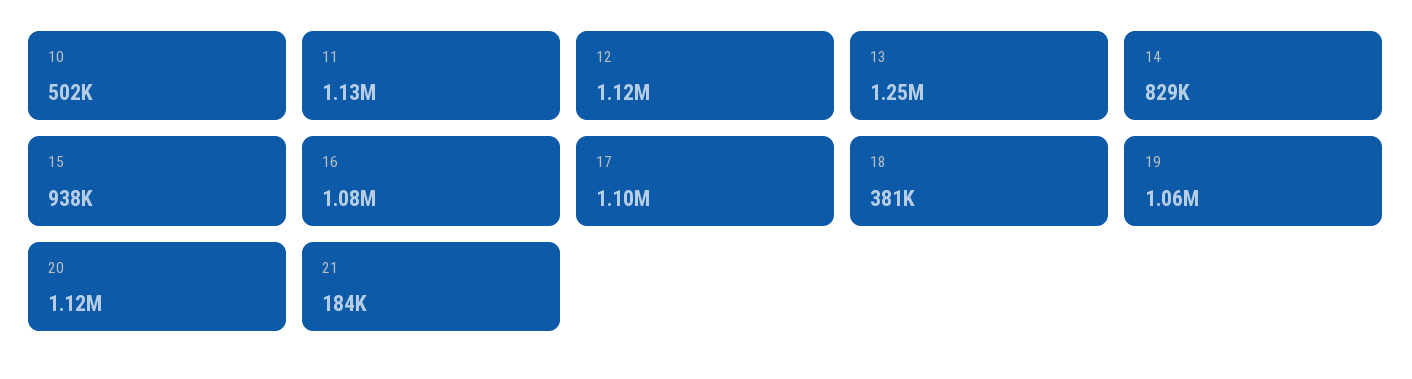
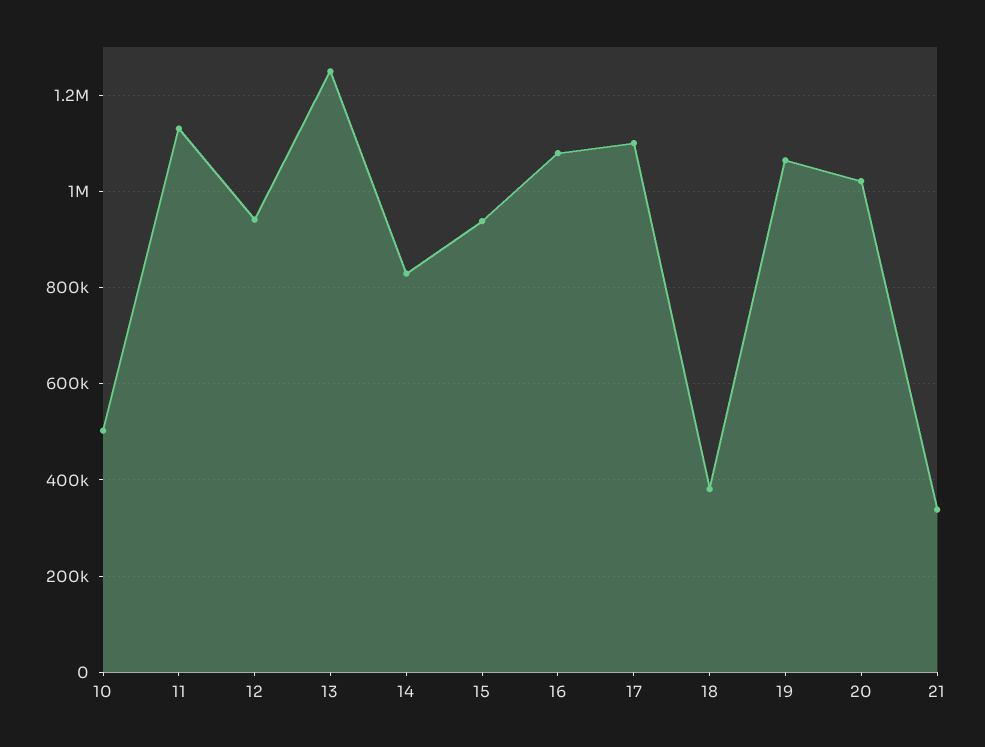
12: 1120000 -> 940000
20: 1120000 -> 1020000
21: 184000 -> 340000

